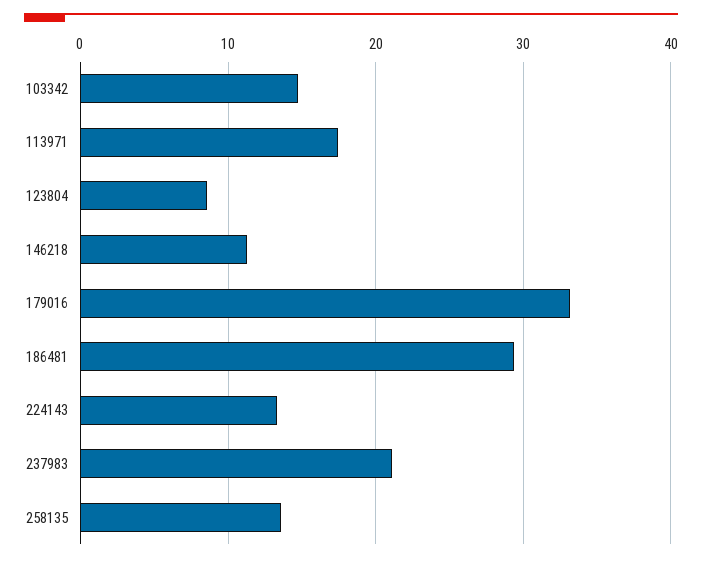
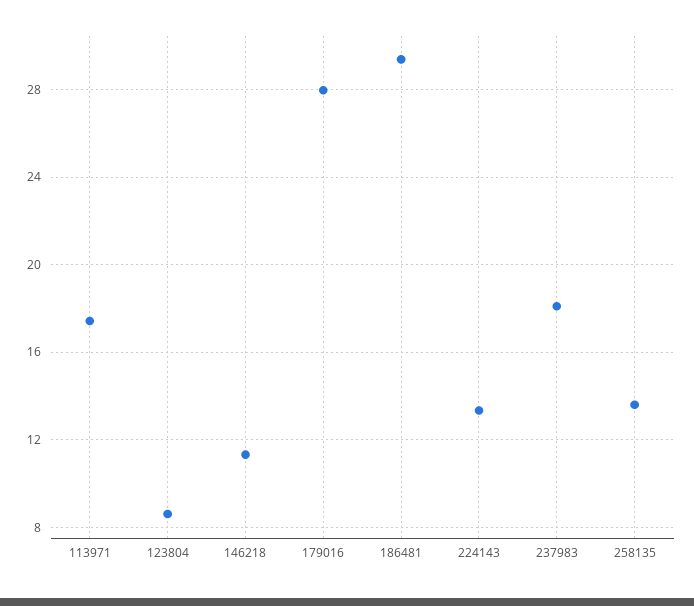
103342: 15 -> none
179016: 33 -> 28
237983: 21 -> 18

